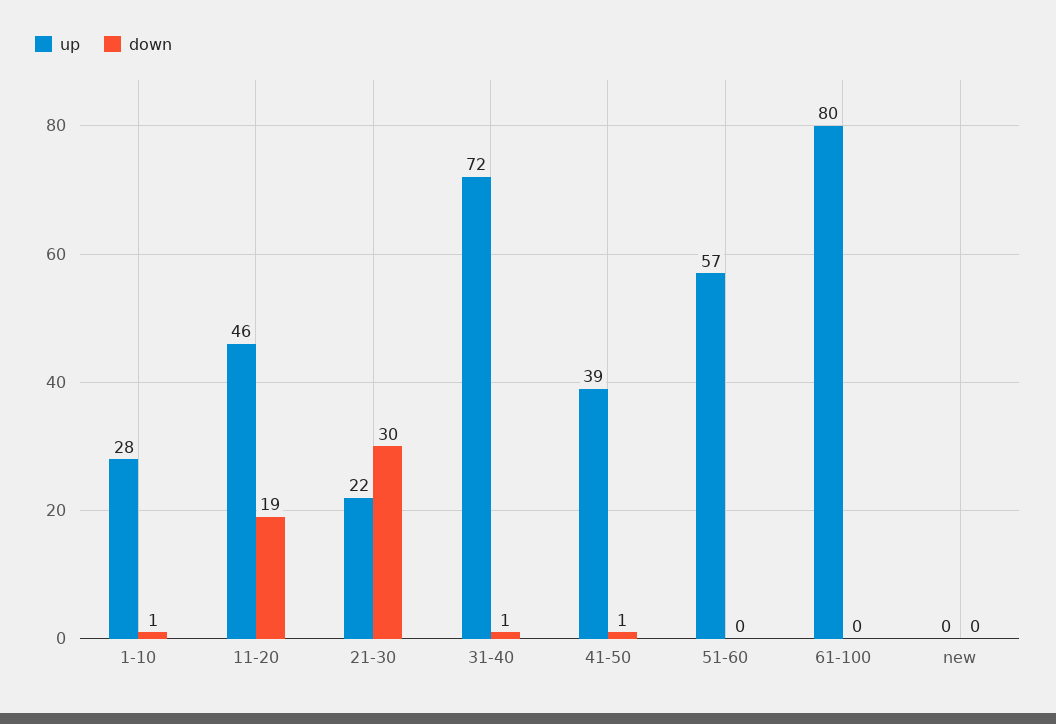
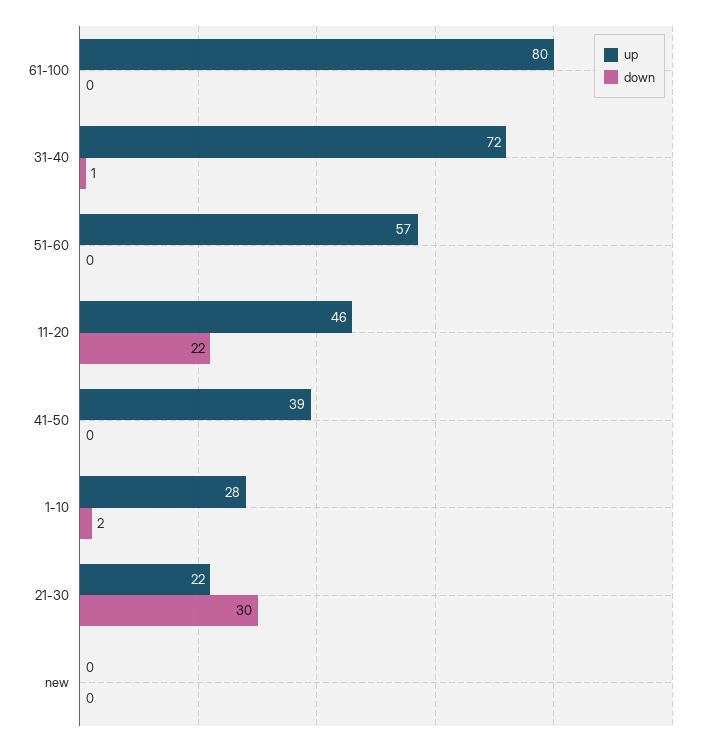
down, 1-10: 1 -> 2
down, 11-20: 19 -> 22
down, 41-50: 1 -> 0

